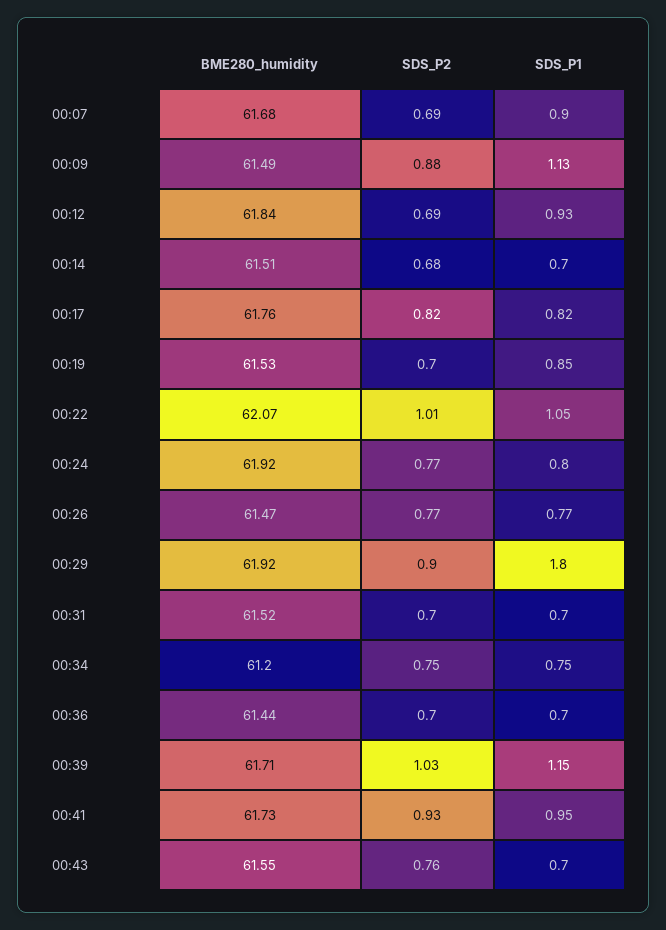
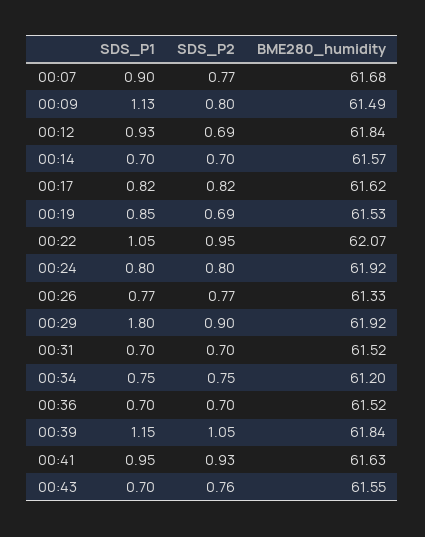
SDS_P2, 00:07: 0.69 -> 0.77
SDS_P2, 00:09: 0.88 -> 0.8
BME280_humidity, 00:14: 61.51 -> 61.57
SDS_P2, 00:14: 0.68 -> 0.7
BME280_humidity, 00:17: 61.76 -> 61.62
SDS_P2, 00:19: 0.7 -> 0.69
SDS_P2, 00:22: 1.01 -> 0.95
SDS_P2, 00:24: 0.77 -> 0.8
BME280_humidity, 00:26: 61.47 -> 61.33
BME280_humidity, 00:36: 61.44 -> 61.52
BME280_humidity, 00:39: 61.71 -> 61.84
SDS_P2, 00:39: 1.03 -> 1.05
BME280_humidity, 00:41: 61.73 -> 61.63

